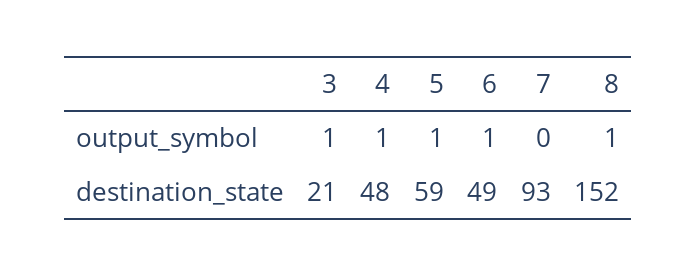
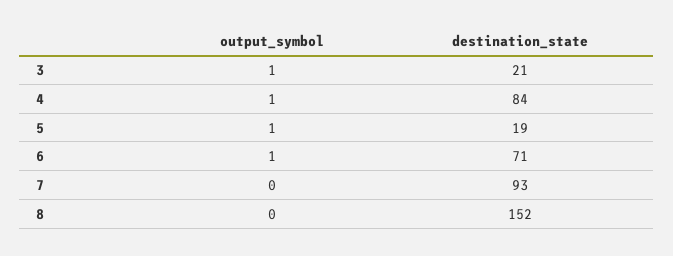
8, output_symbol: 1 -> 0
4, destination_state: 48 -> 84
5, destination_state: 59 -> 19
6, destination_state: 49 -> 71

